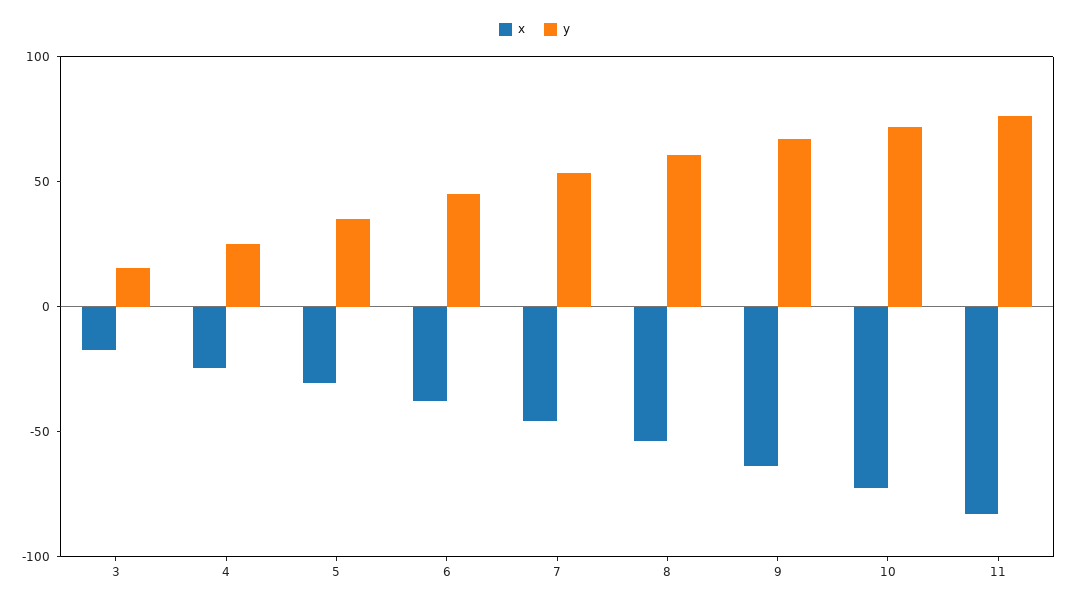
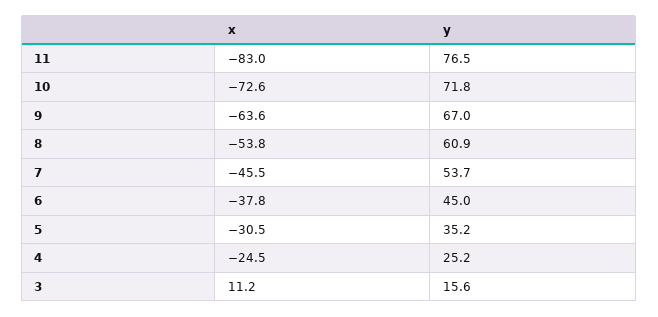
x, 3: -20 -> 11.2

